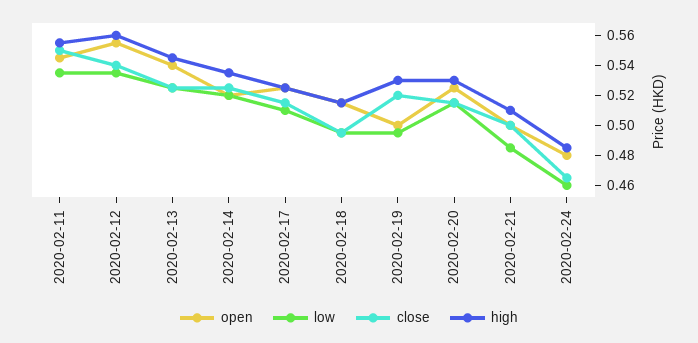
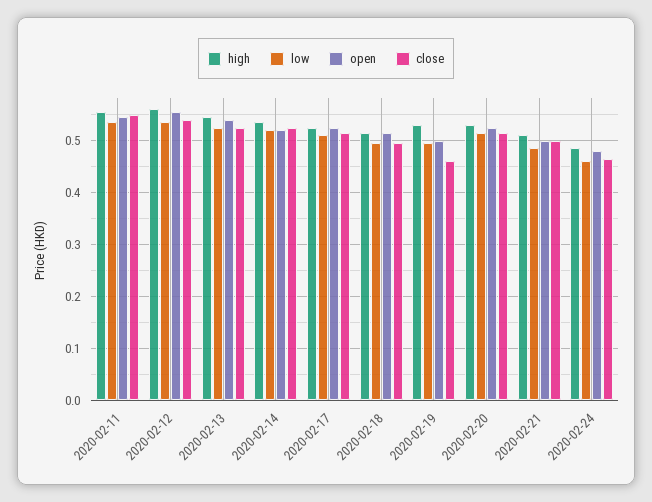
close, 2020-02-19: 0.52 -> 0.46

